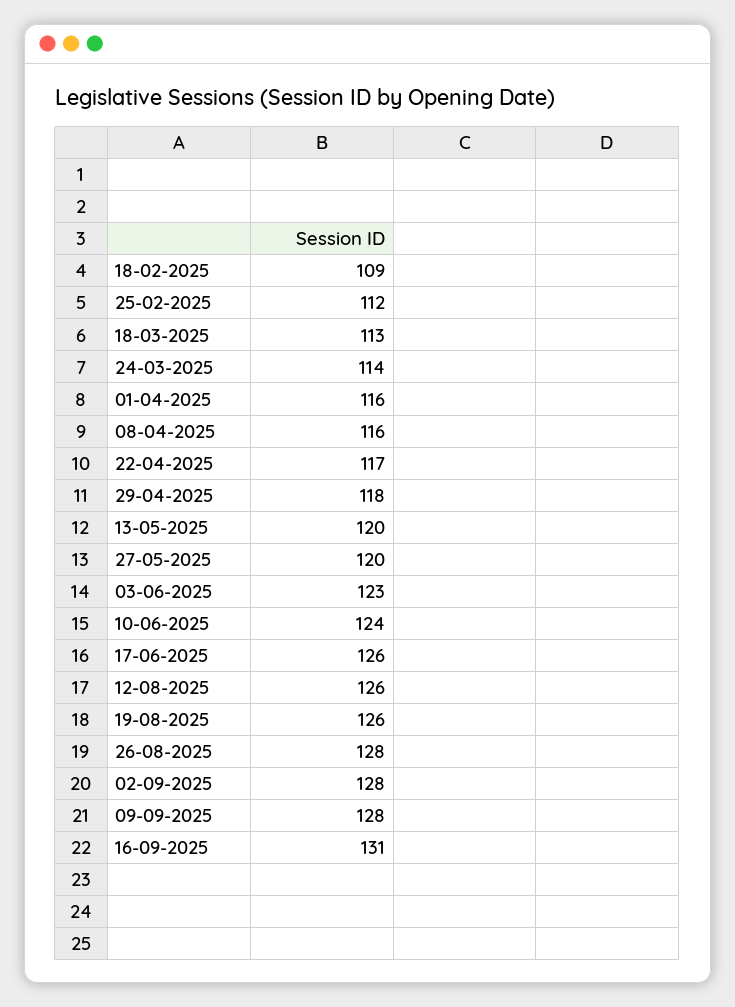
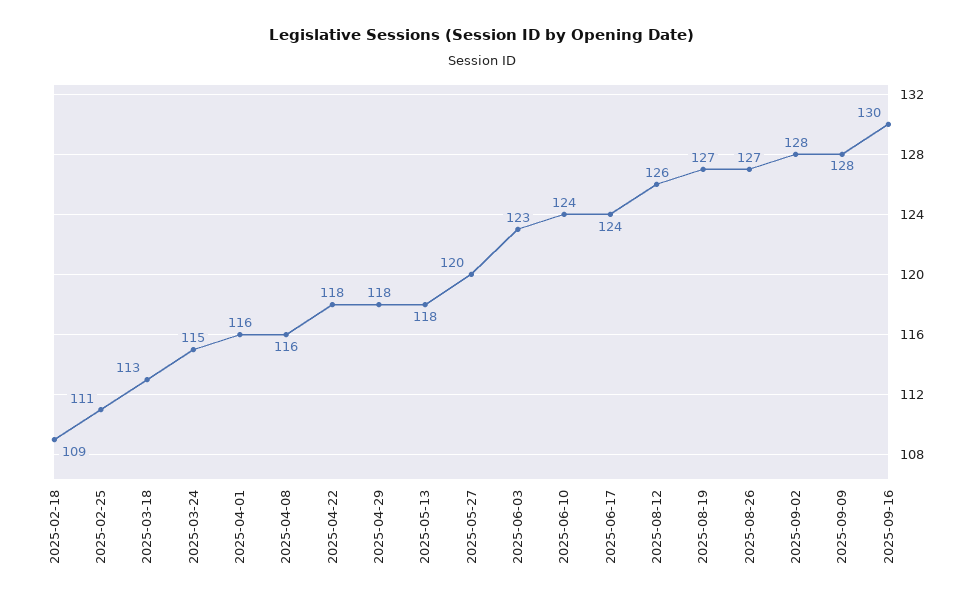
25-02-2025: 112 -> 111
24-03-2025: 114 -> 115
22-04-2025: 117 -> 118
13-05-2025: 120 -> 118
17-06-2025: 126 -> 124
19-08-2025: 126 -> 127
26-08-2025: 128 -> 127
16-09-2025: 131 -> 130

